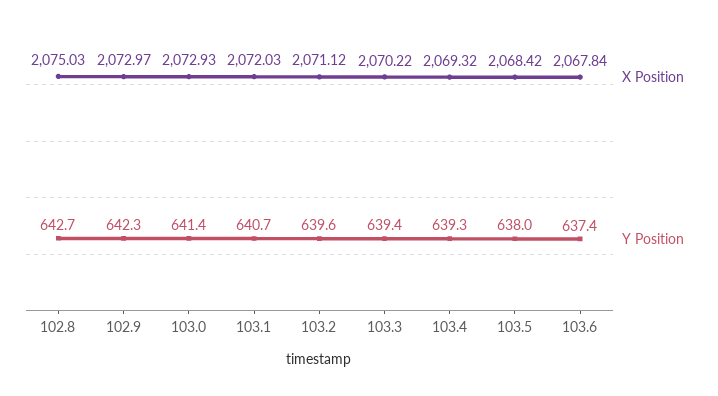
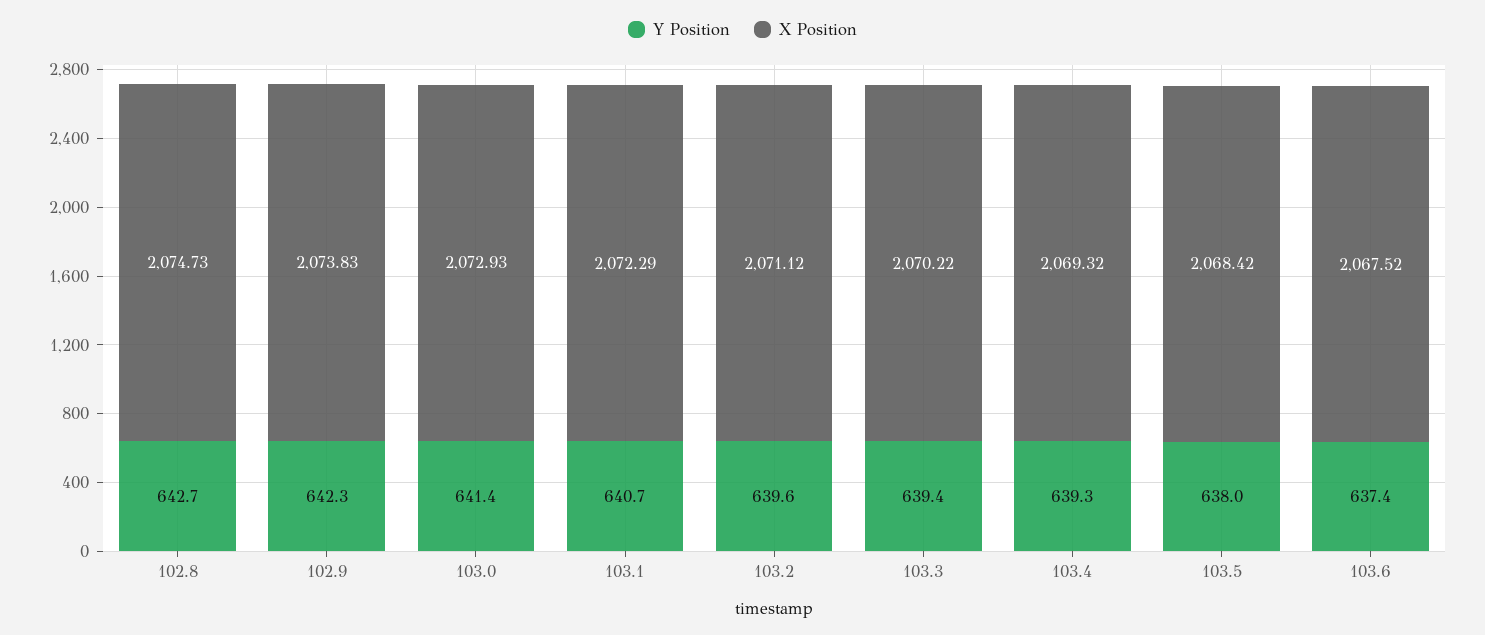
X Position, 102.8: 2075.03 -> 2074.73
X Position, 102.9: 2072.97 -> 2073.83
X Position, 103.1: 2072.03 -> 2072.29
X Position, 103.6: 2067.84 -> 2067.52

